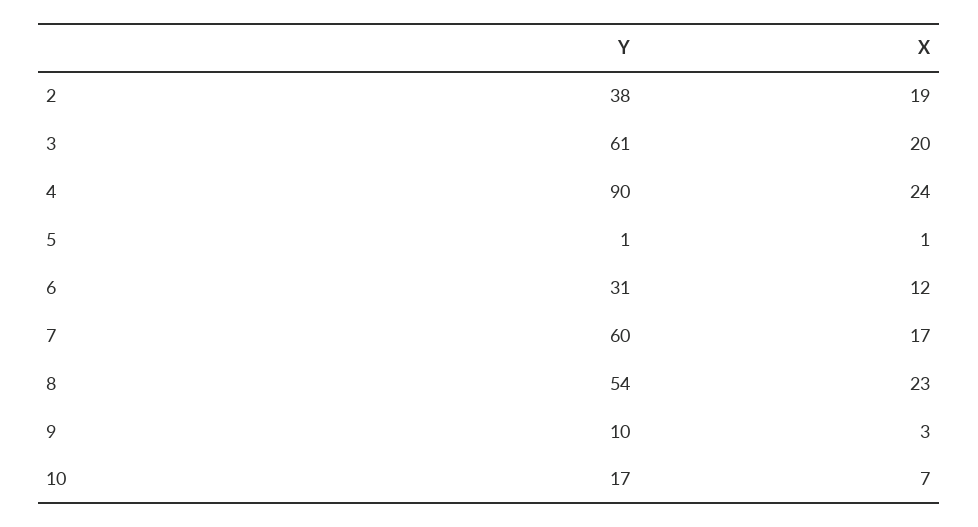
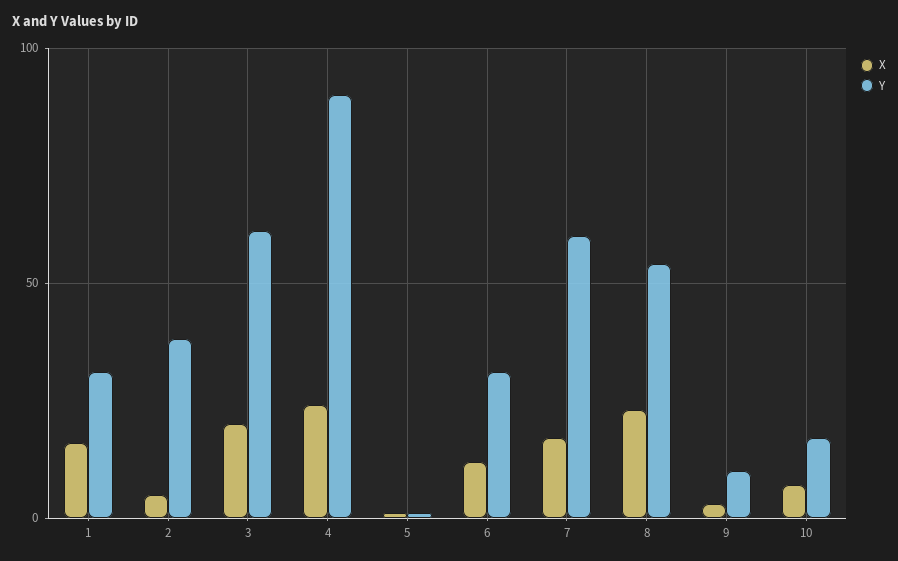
X, 2: 19 -> 5
X, 1: none -> 15
Y, 1: none -> 30

